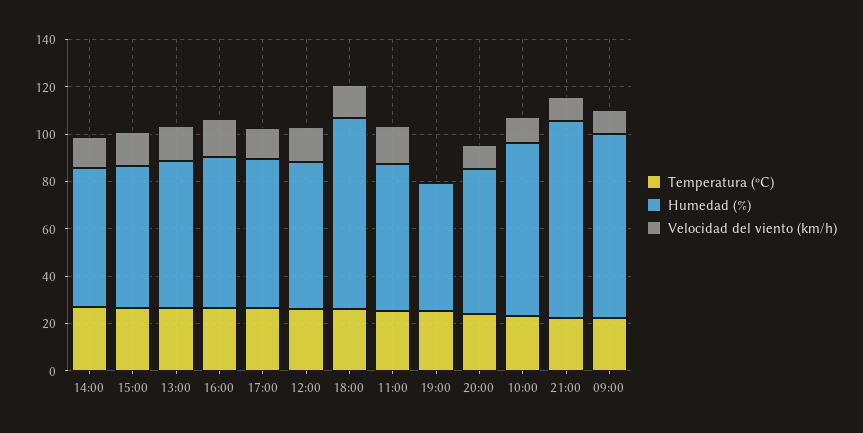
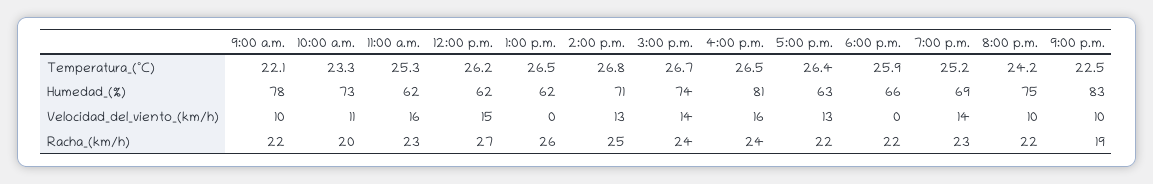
Humedad (%), 14:00: 60 -> 71
Humedad (%), 15:00: 60 -> 74
Velocidad del viento (km/h), 13:00: 15 -> 0
Humedad (%), 16:00: 65 -> 81
Humedad (%), 18:00: 80 -> 66
Velocidad del viento (km/h), 18:00: 15 -> 0
Humedad (%), 19:00: 55 -> 69
Velocidad del viento (km/h), 19:00: 0 -> 14
Humedad (%), 20:00: 60 -> 75
Racha_(km/h), 09:00: none -> 22
Racha_(km/h), 10:00: none -> 20
Racha_(km/h), 11:00: none -> 23
Racha_(km/h), 12:00: none -> 27
Racha_(km/h), 13:00: none -> 26
Racha_(km/h), 14:00: none -> 25
Racha_(km/h), 15:00: none -> 24
Racha_(km/h), 16:00: none -> 24
Racha_(km/h), 17:00: none -> 22
Racha_(km/h), 18:00: none -> 22
Racha_(km/h), 19:00: none -> 23
Racha_(km/h), 20:00: none -> 22
Racha_(km/h), 21:00: none -> 19

